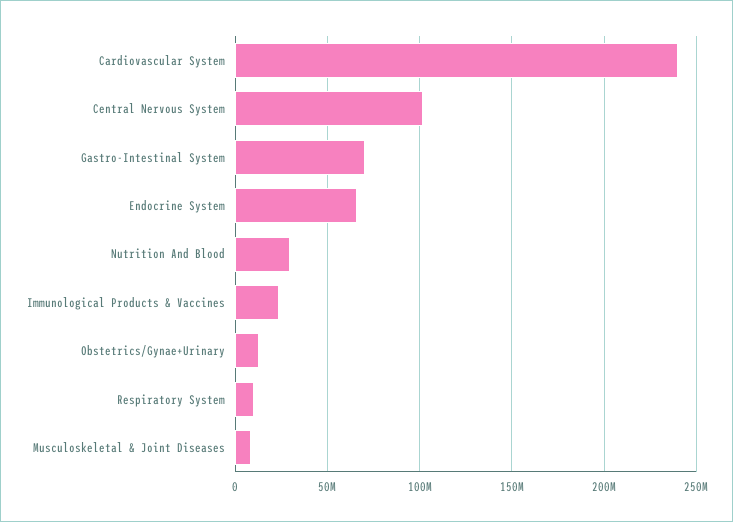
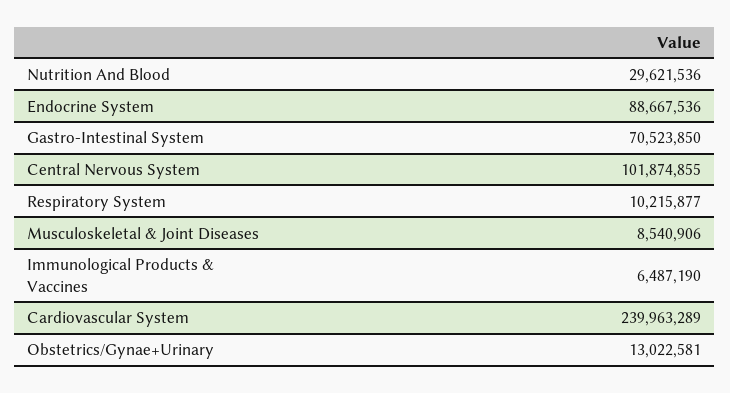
Endocrine System: 65000000 -> 88667536
Immunological Products & Vaccines: 25000000 -> 6487190

